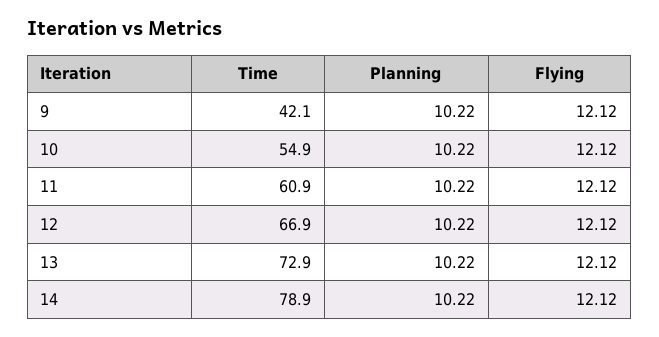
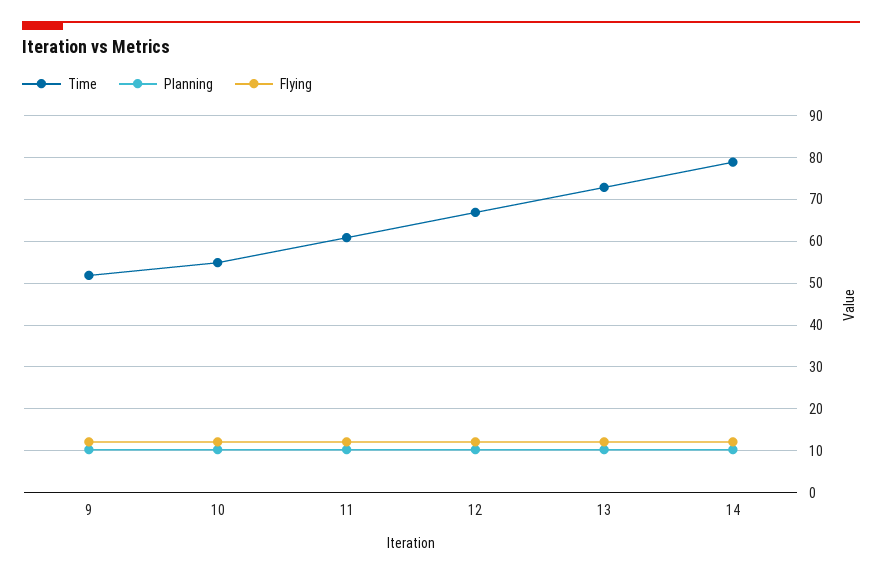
Time, 9: 42.1 -> 52

